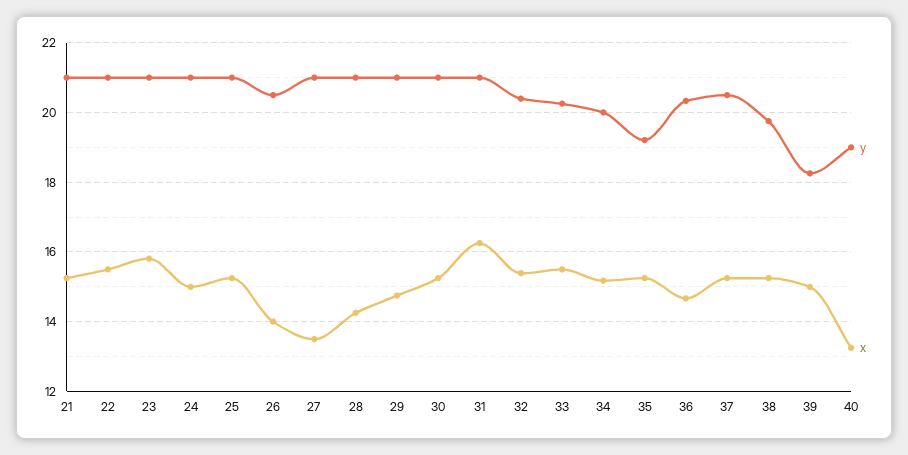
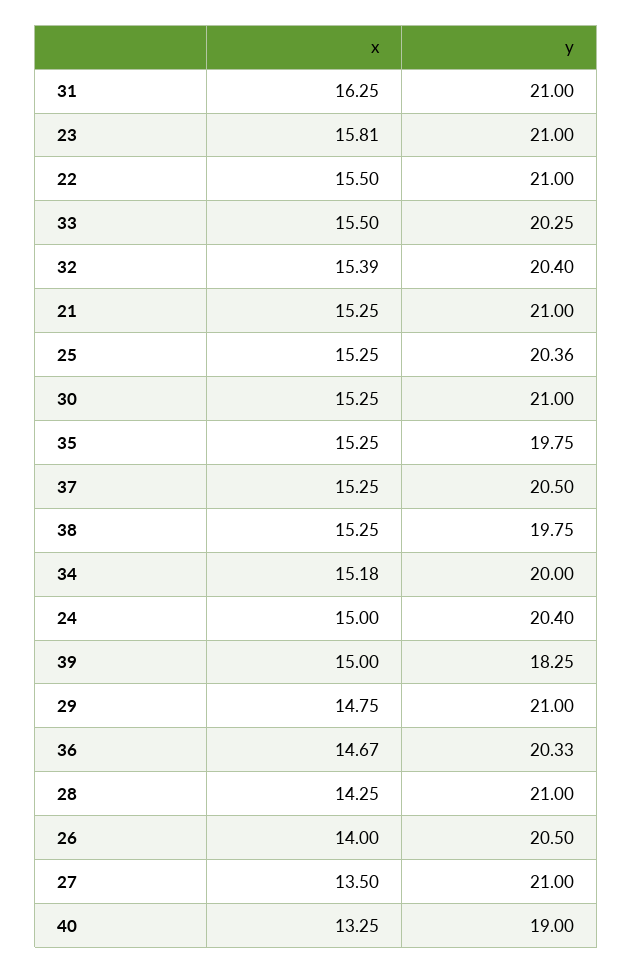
y, 24: 21 -> 20.4
y, 25: 21 -> 20.36
y, 35: 19.2 -> 19.75

